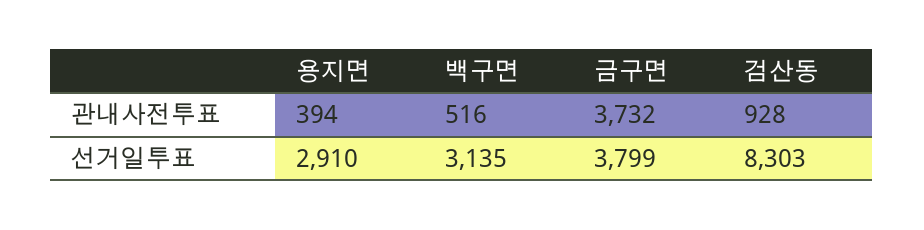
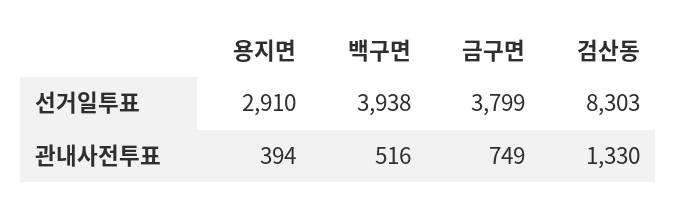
금구면, 관내사전투표: 3732 -> 749
검산동, 관내사전투표: 928 -> 1330
백구면, 선거일투표: 3135 -> 3938

